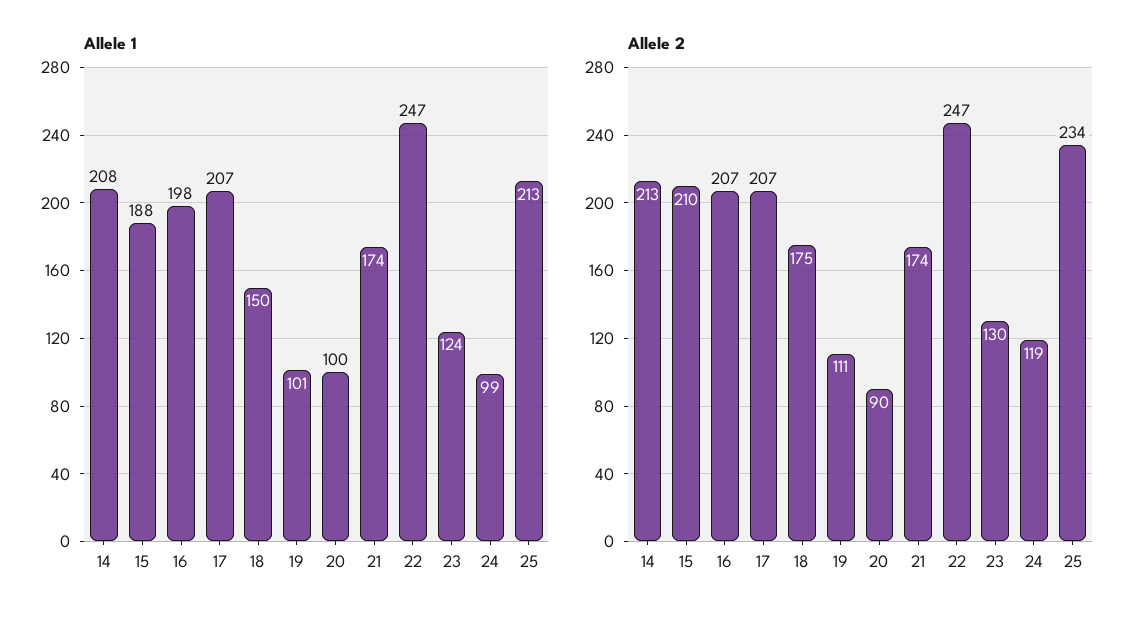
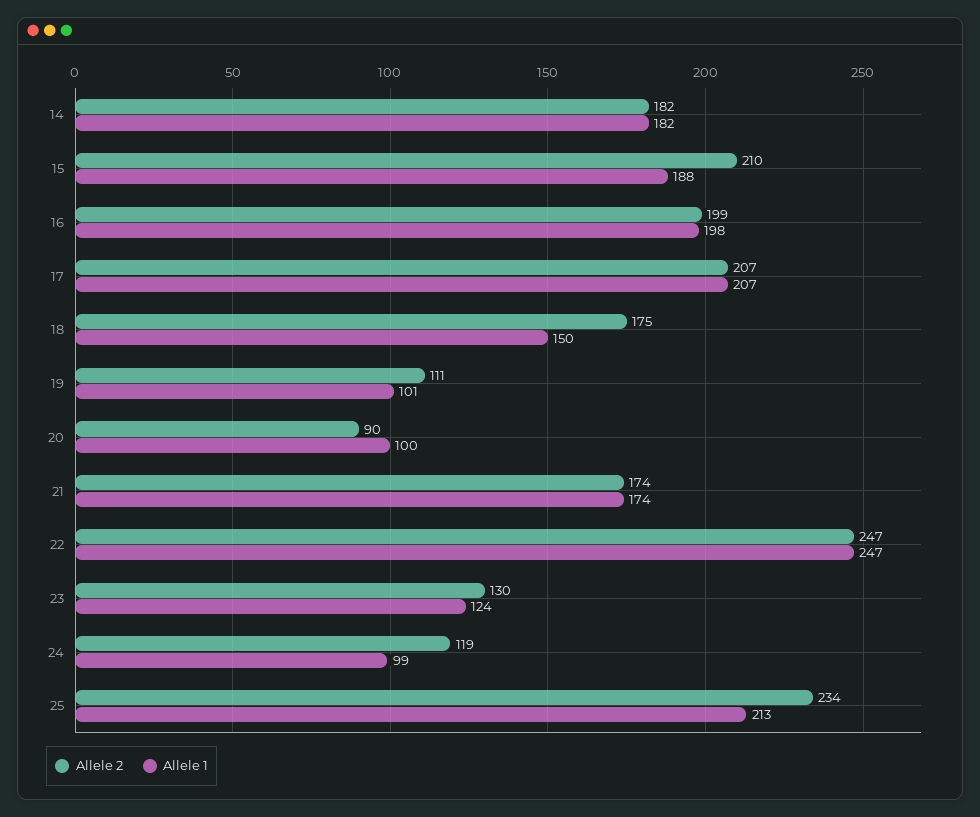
Allele 1, 14: 208 -> 182
Allele 2, 14: 213 -> 182
Allele 2, 16: 207 -> 199

